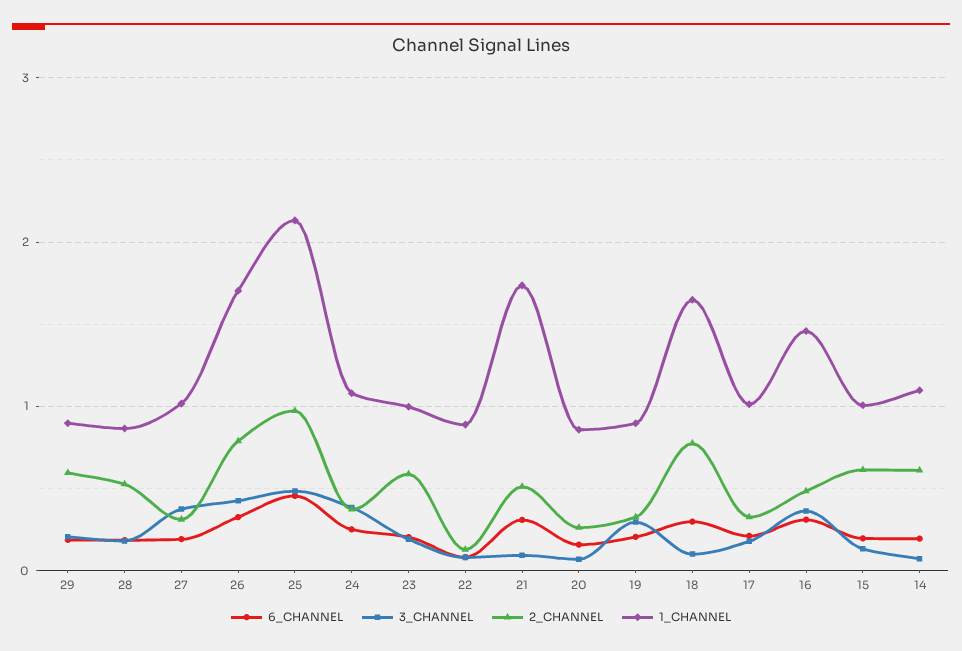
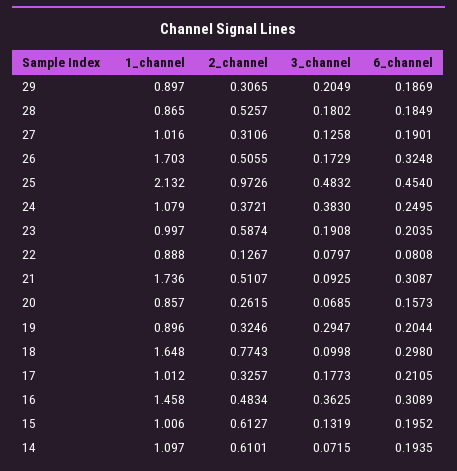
2_CHANNEL, 29: 0.6 -> 0.3065
3_CHANNEL, 27: 0.4 -> 0.1258
3_CHANNEL, 26: 0.4 -> 0.1729
2_CHANNEL, 26: 0.8 -> 0.5055

